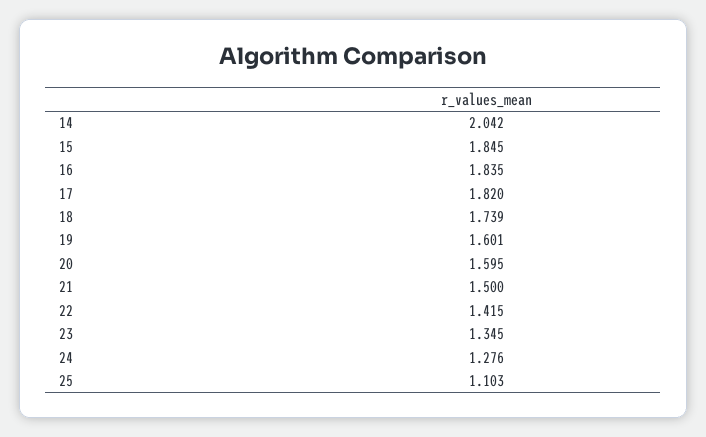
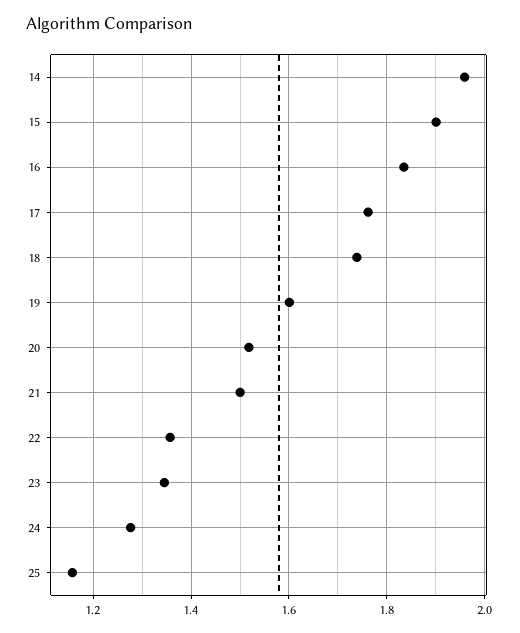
14: 2.042 -> 1.96
15: 1.845 -> 1.9
17: 1.82 -> 1.76
20: 1.595 -> 1.52
22: 1.415 -> 1.36
25: 1.103 -> 1.16

